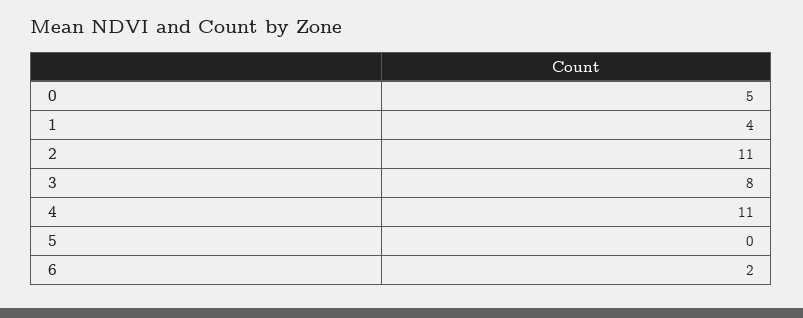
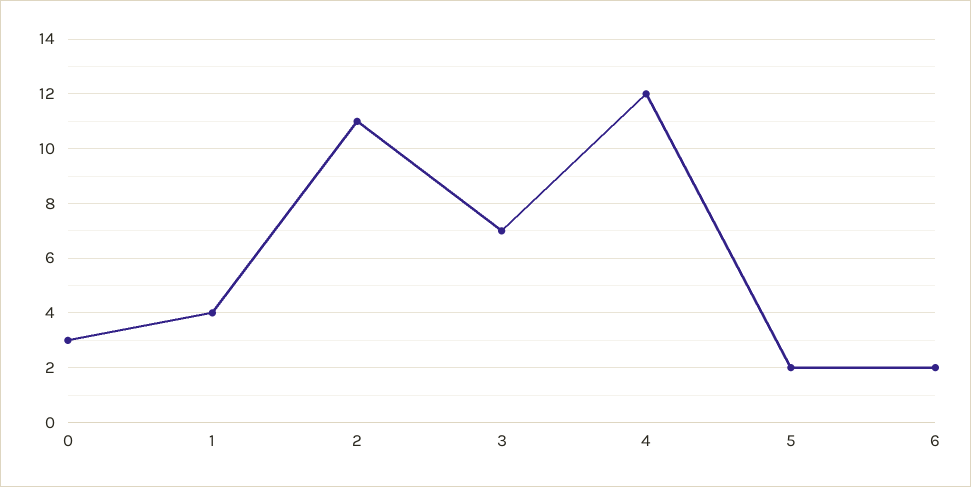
0: 5 -> 3
3: 8 -> 7
4: 11 -> 12
5: 0 -> 2

